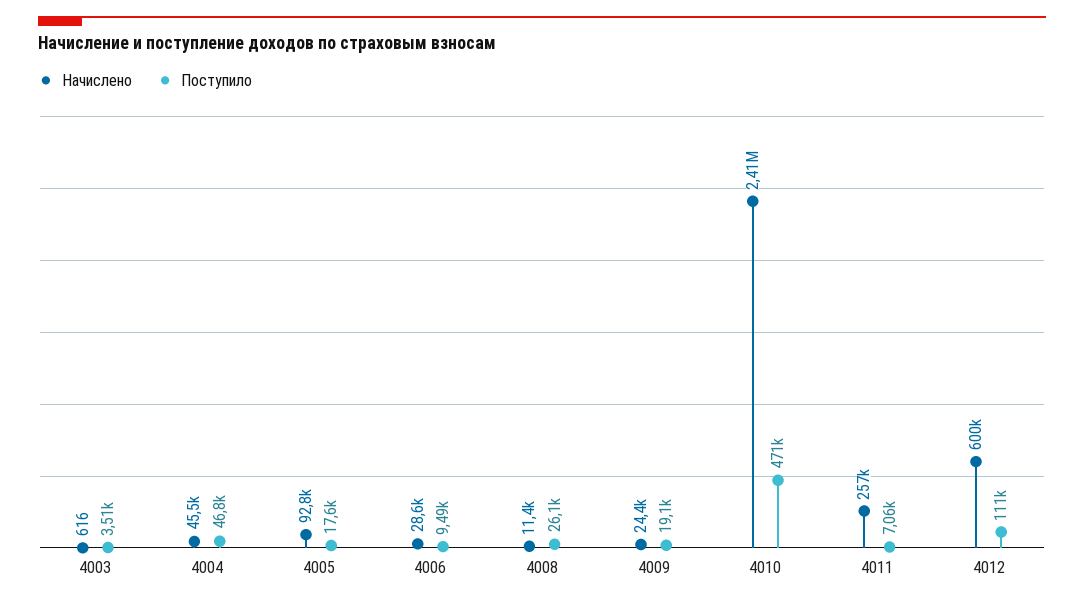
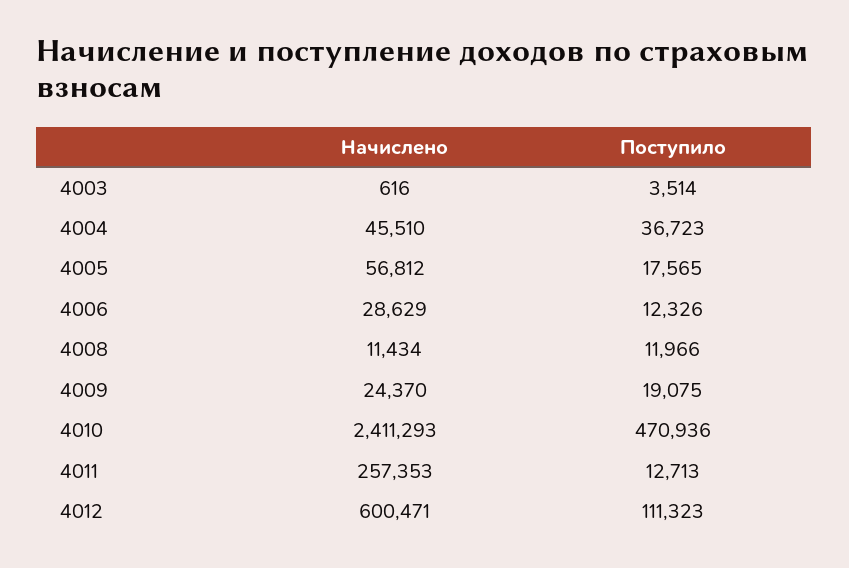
Поступило, 4004: 46800 -> 36723
Начислено, 4005: 92800 -> 56812
Поступило, 4006: 9490 -> 12326
Поступило, 4008: 26100 -> 11966
Поступило, 4011: 7060 -> 12713

